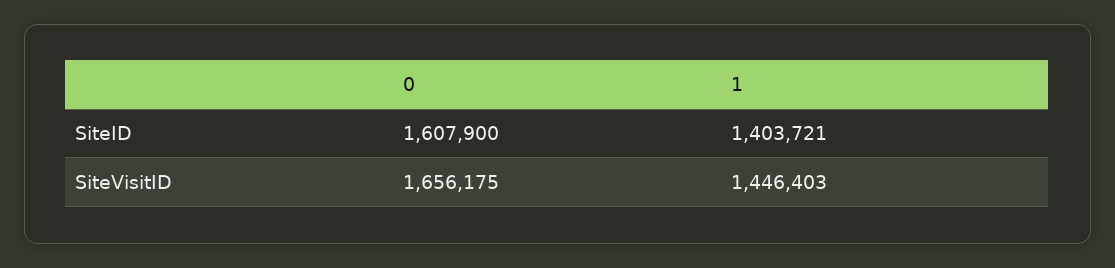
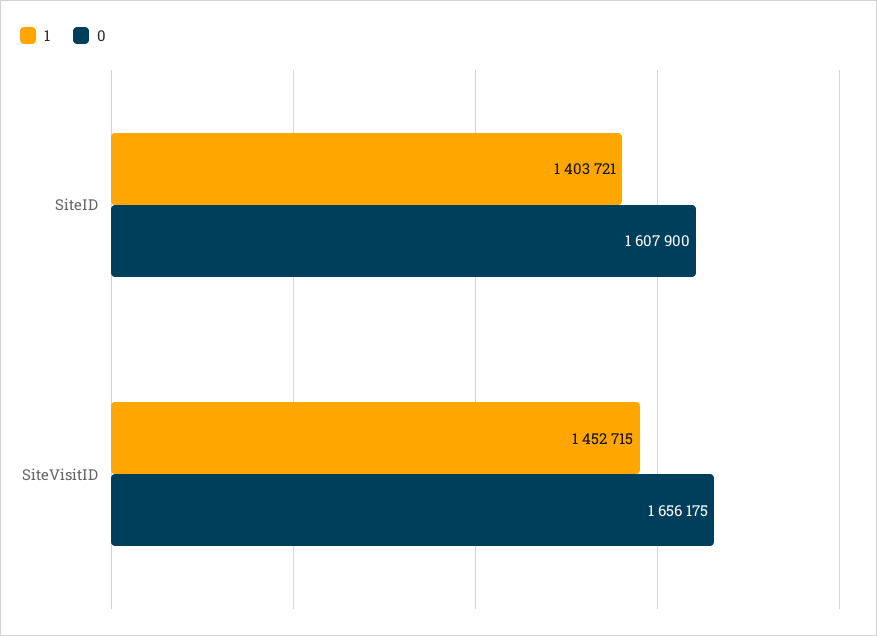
1, SiteVisitID: 1446403 -> 1452715

